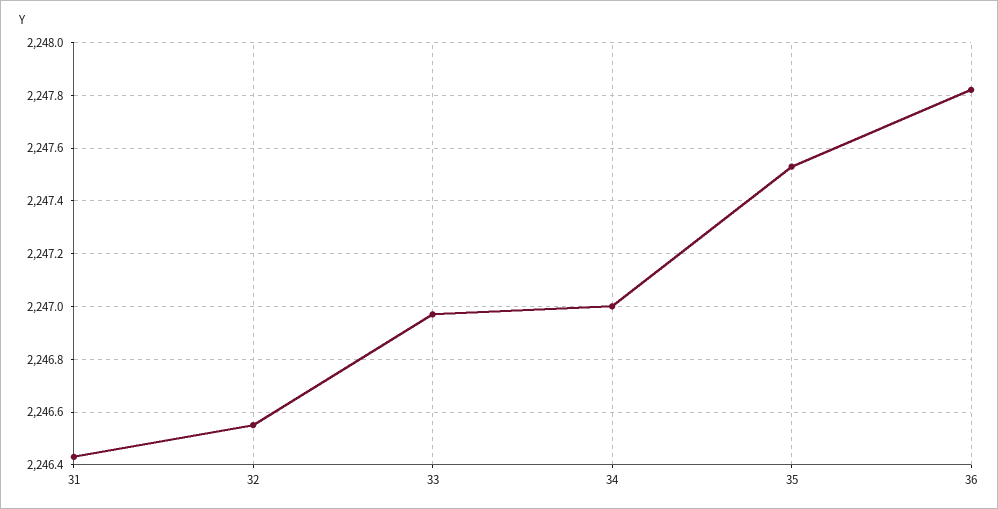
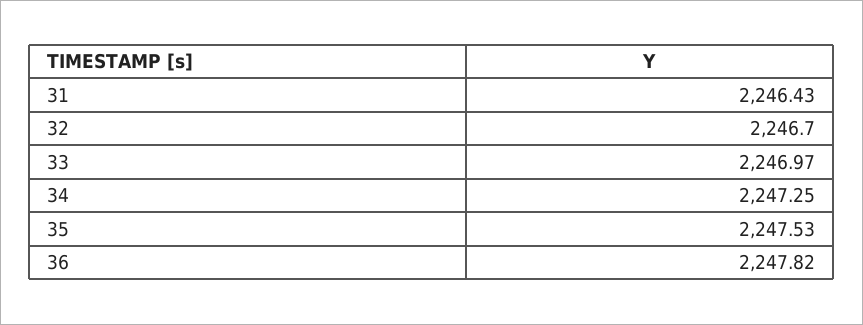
32: 2246.55 -> 2246.7
34: 2247 -> 2247.25

